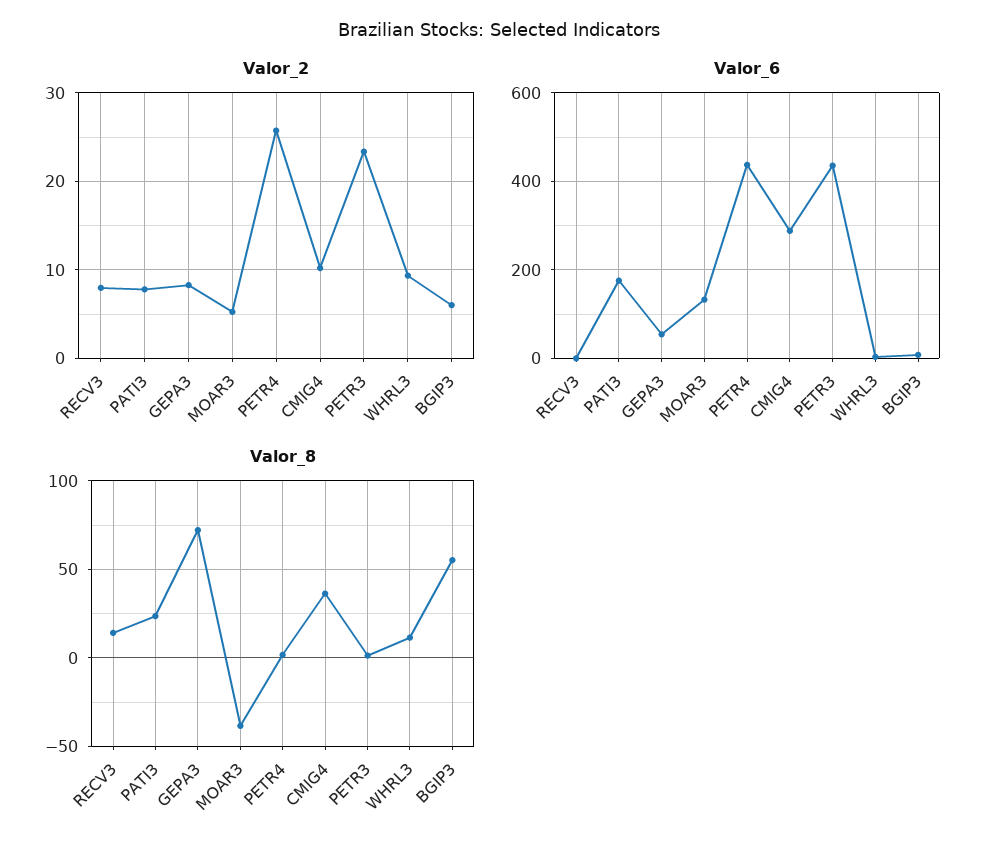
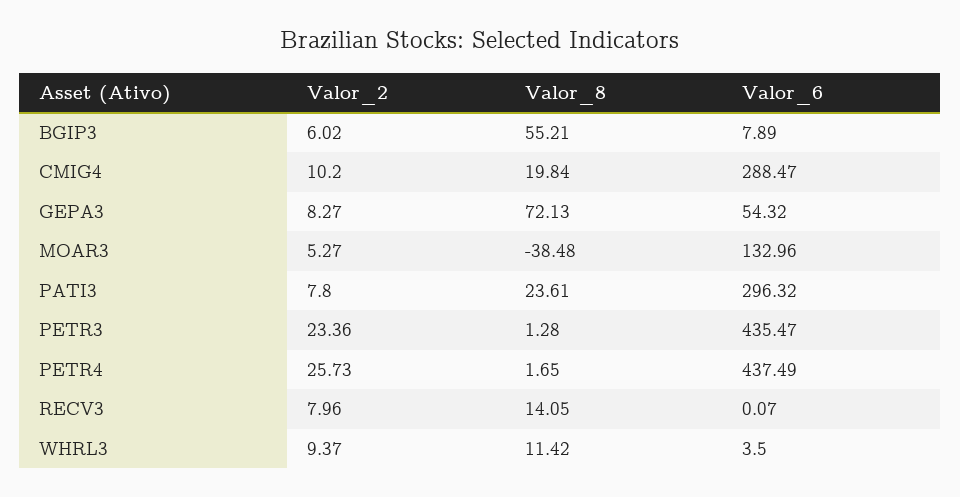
Valor_6, PATI3: 180 -> 296.32
Valor_8, CMIG4: 35 -> 19.84

